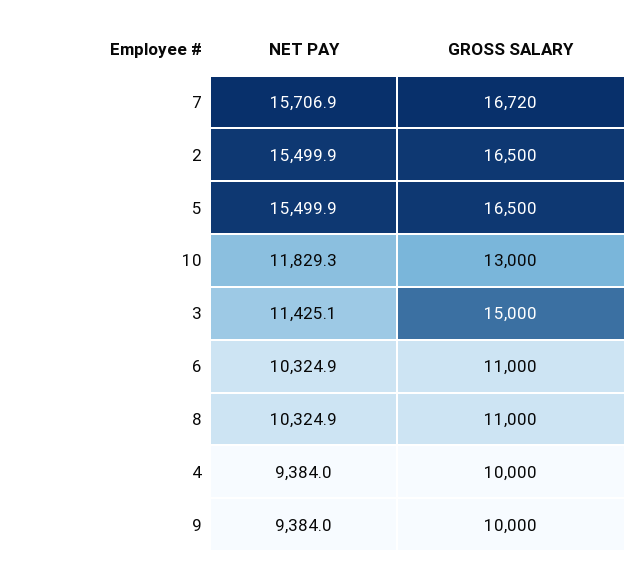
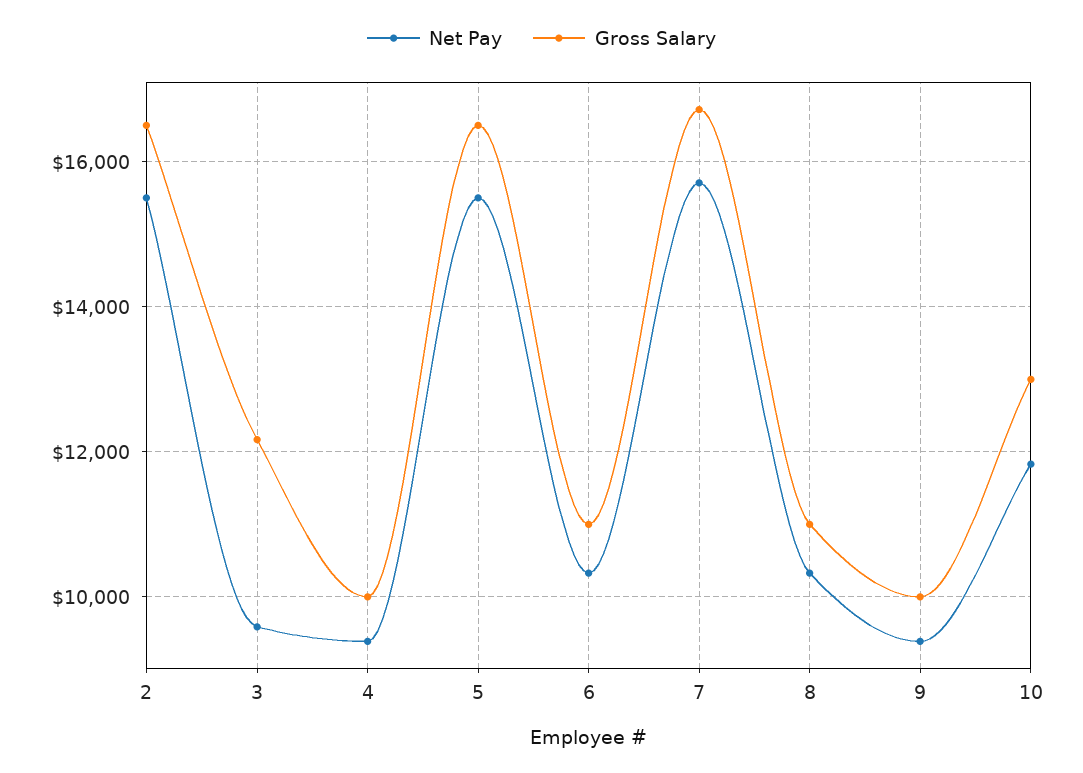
NET PAY, 3: 11425.1 -> 9600
GROSS SALARY, 3: 15000 -> 12200

